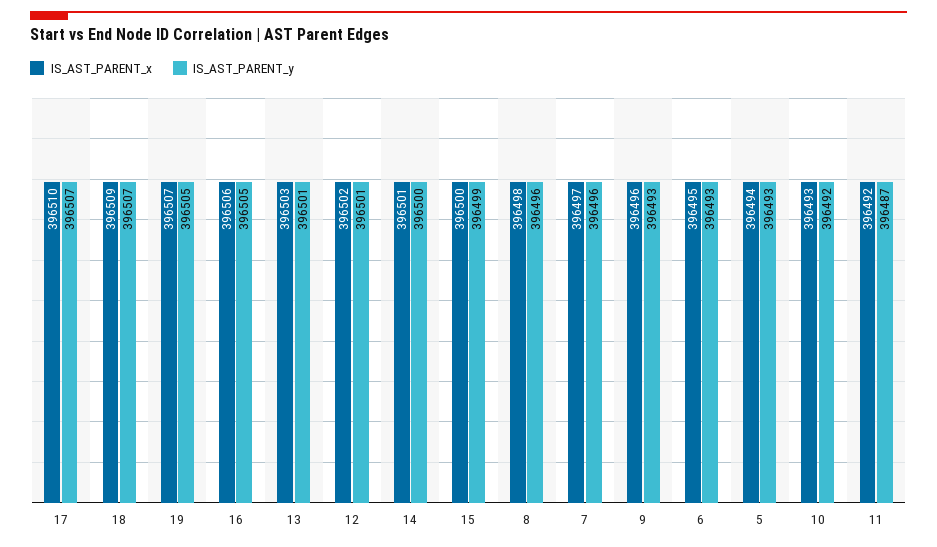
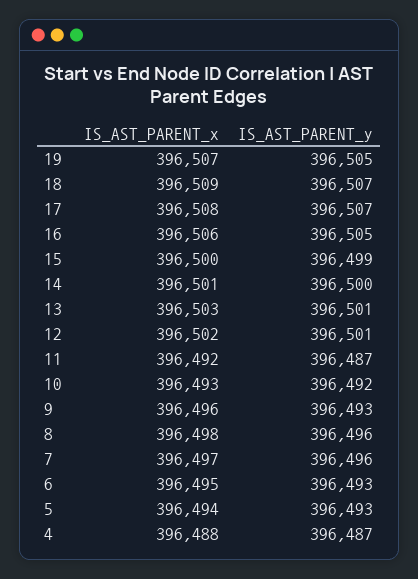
IS_AST_PARENT_x, 17: 396510 -> 396508
IS_AST_PARENT_x, 4: none -> 396488
IS_AST_PARENT_y, 4: none -> 396487

